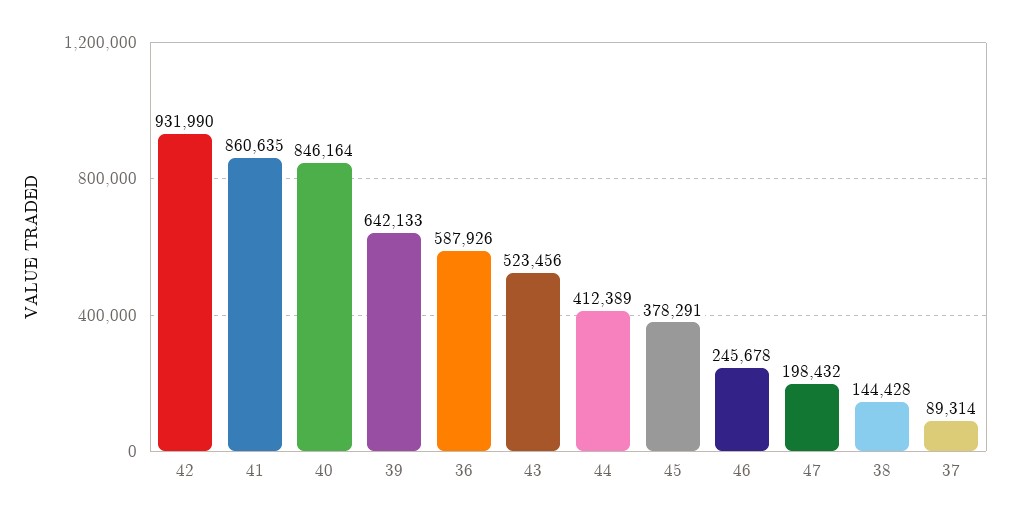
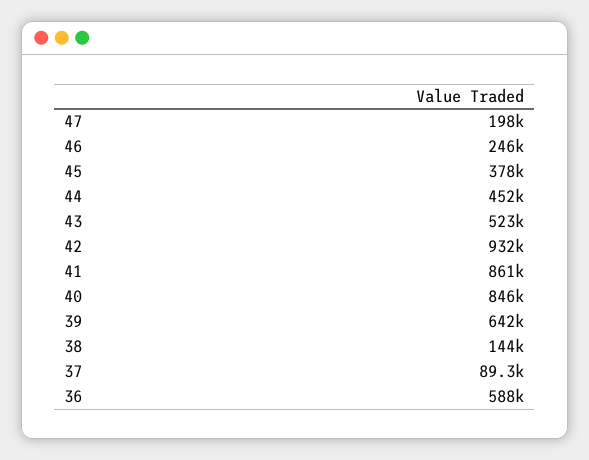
44: 412389 -> 452000

